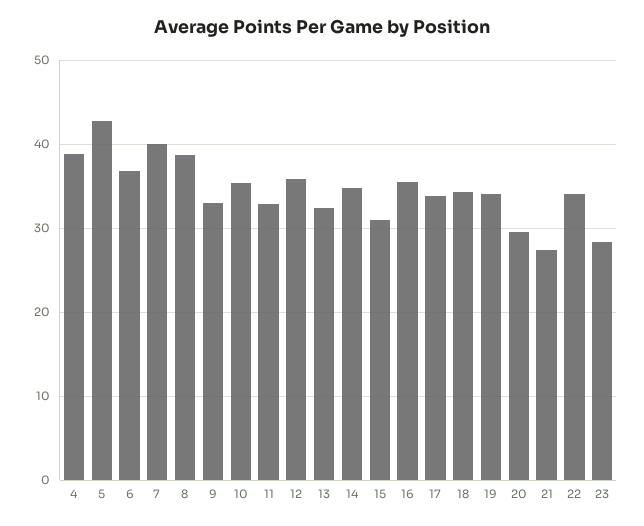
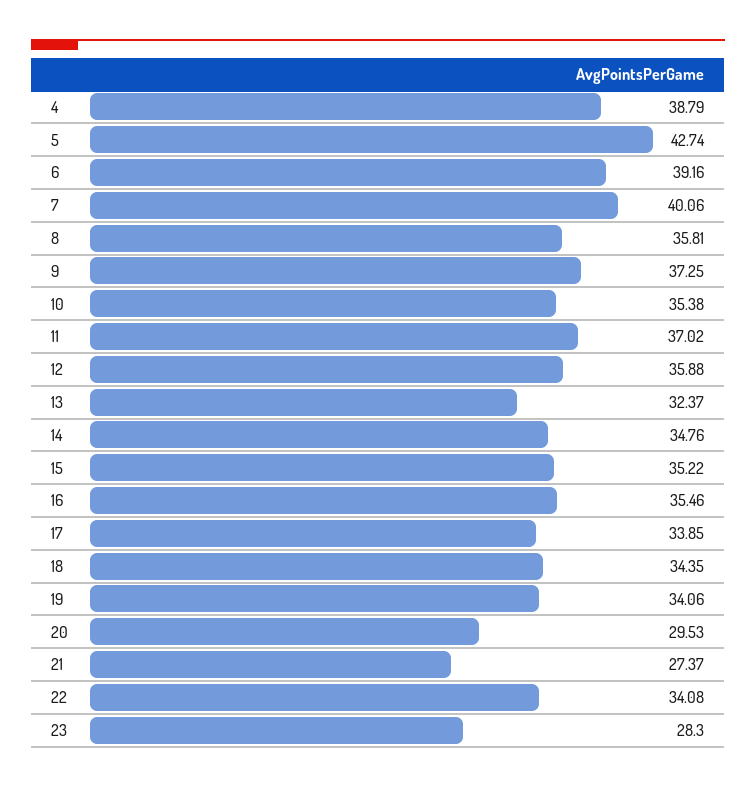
6: 37 -> 39.16
8: 39 -> 35.81
9: 33 -> 37.25
11: 33 -> 37.02
15: 31 -> 35.22

